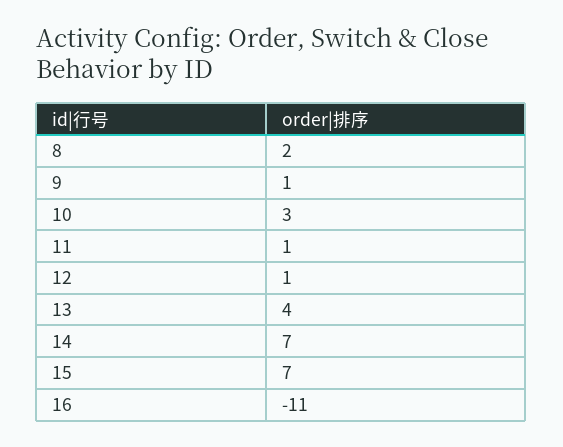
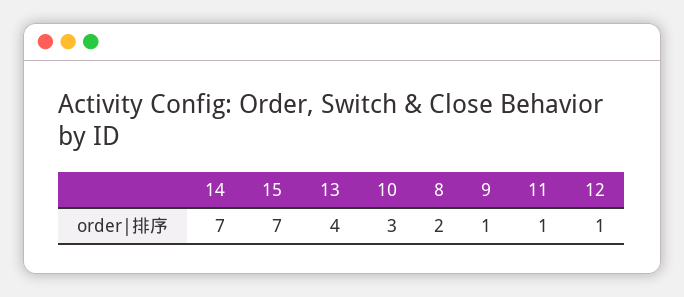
16: -11 -> none

